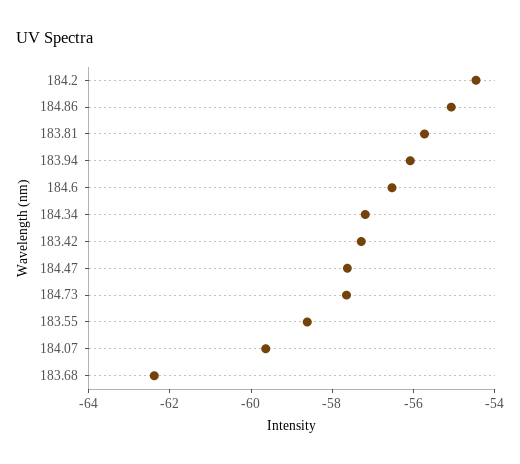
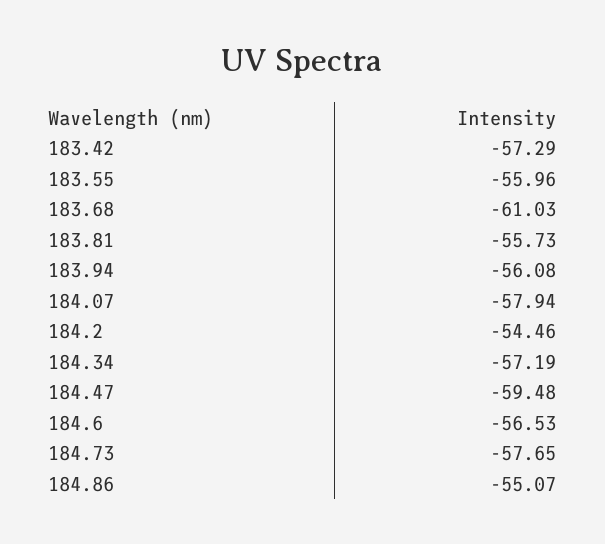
184.47: -57.5 -> -59.48
183.55: -58.5 -> -55.96
184.07: -59.5 -> -57.94
183.68: -62.5 -> -61.03

